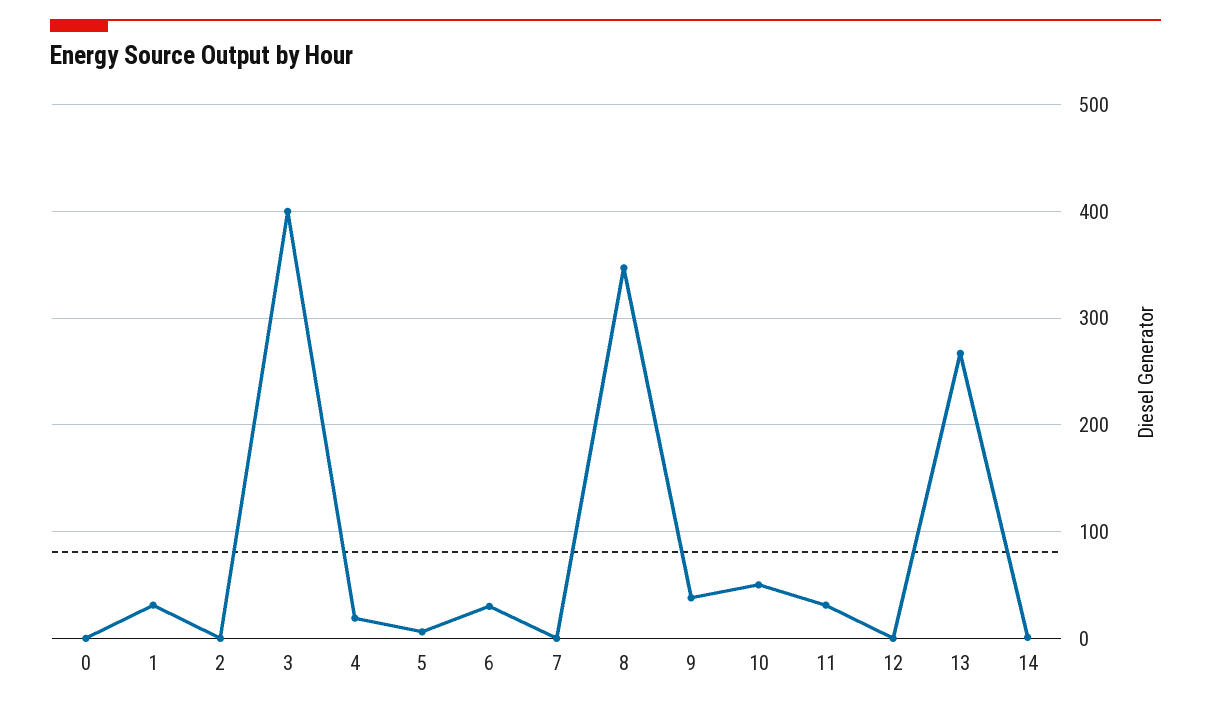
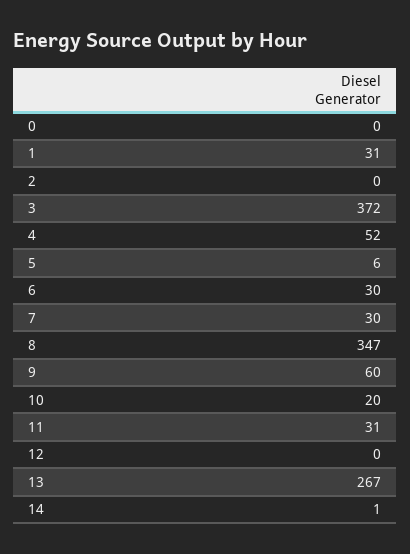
3: 400 -> 372
4: 20 -> 52
7: 0 -> 30
9: 40 -> 60
10: 50 -> 20

